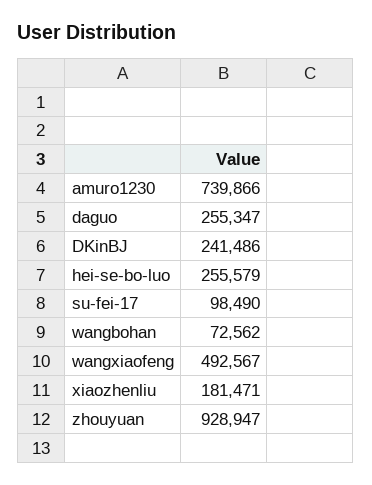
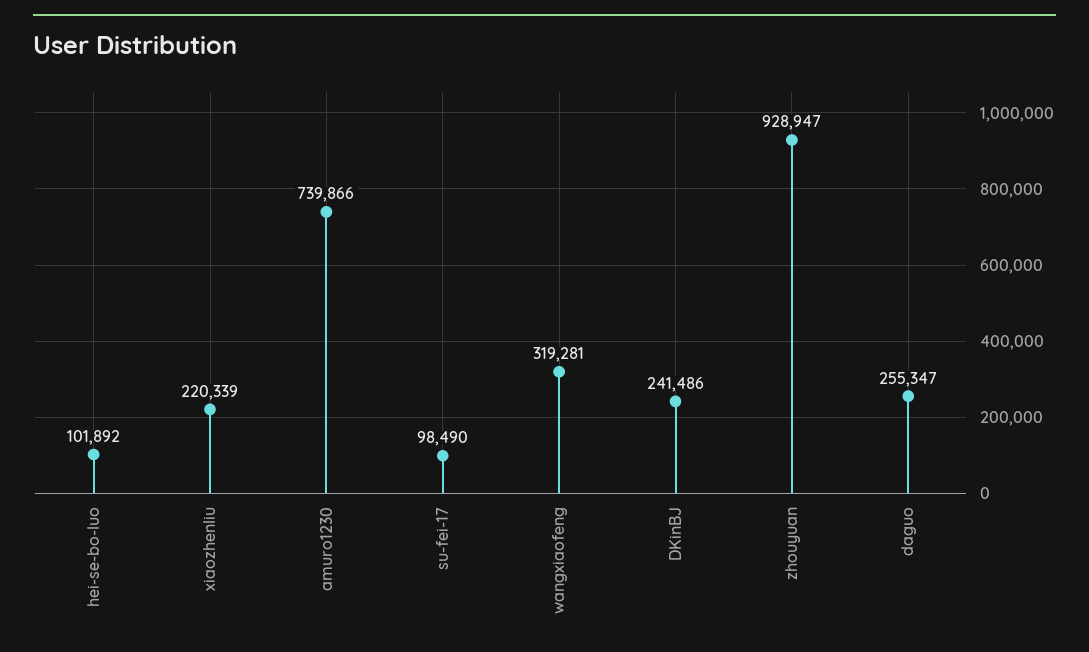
hei-se-bo-luo: 255579 -> 101892
wangbohan: 72562 -> none
wangxiaofeng: 492567 -> 319281
xiaozhenliu: 181471 -> 220339

